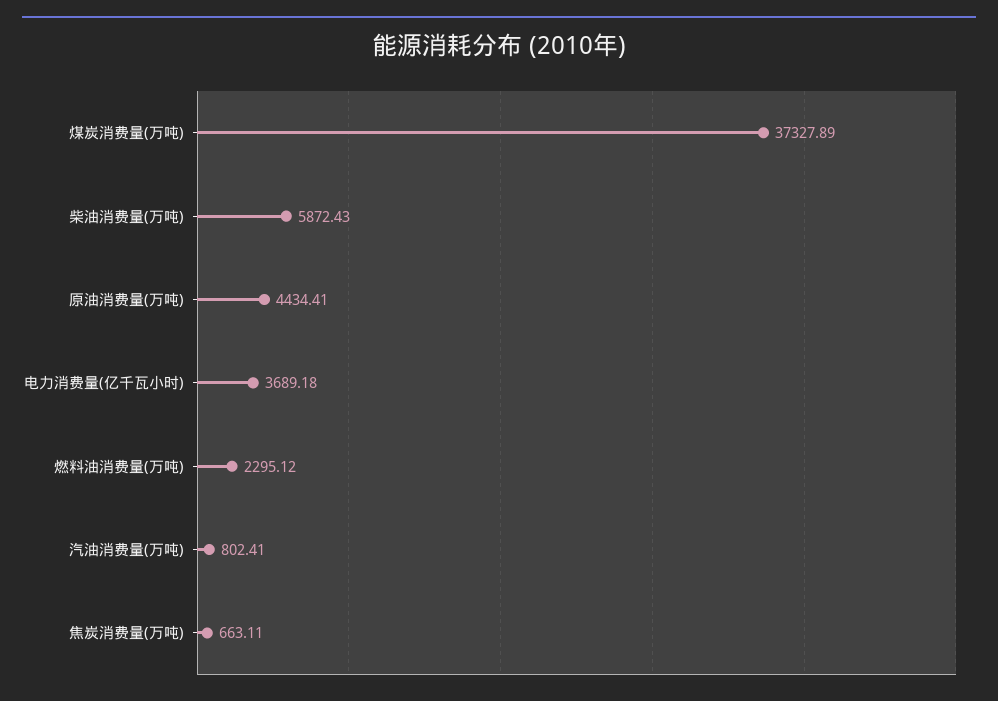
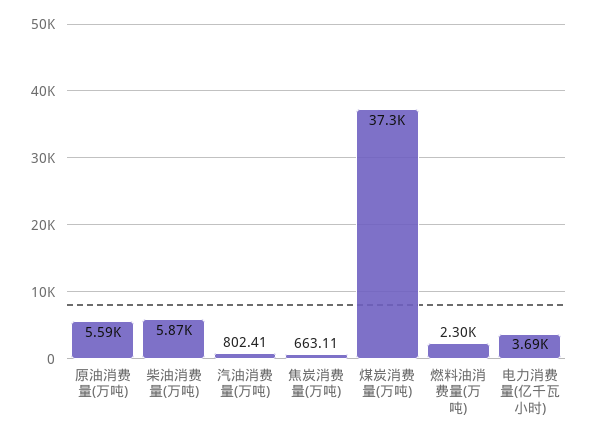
原油消费量(万吨): 4434.41 -> 5590

